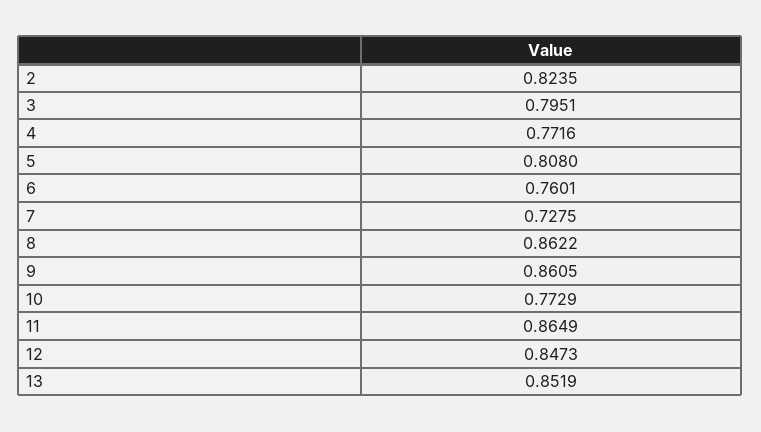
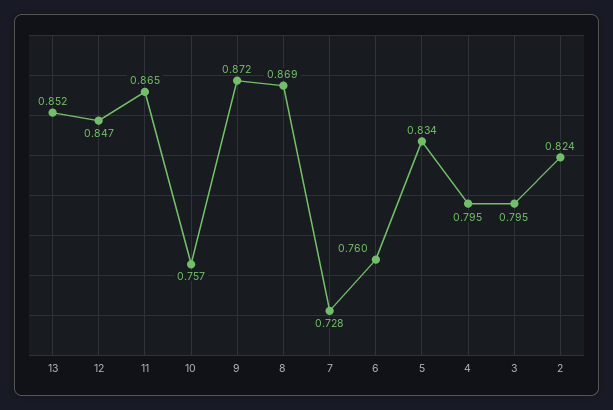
4: 0.7716 -> 0.795
5: 0.808 -> 0.834
8: 0.8622 -> 0.869
9: 0.8605 -> 0.872
10: 0.7729 -> 0.757

